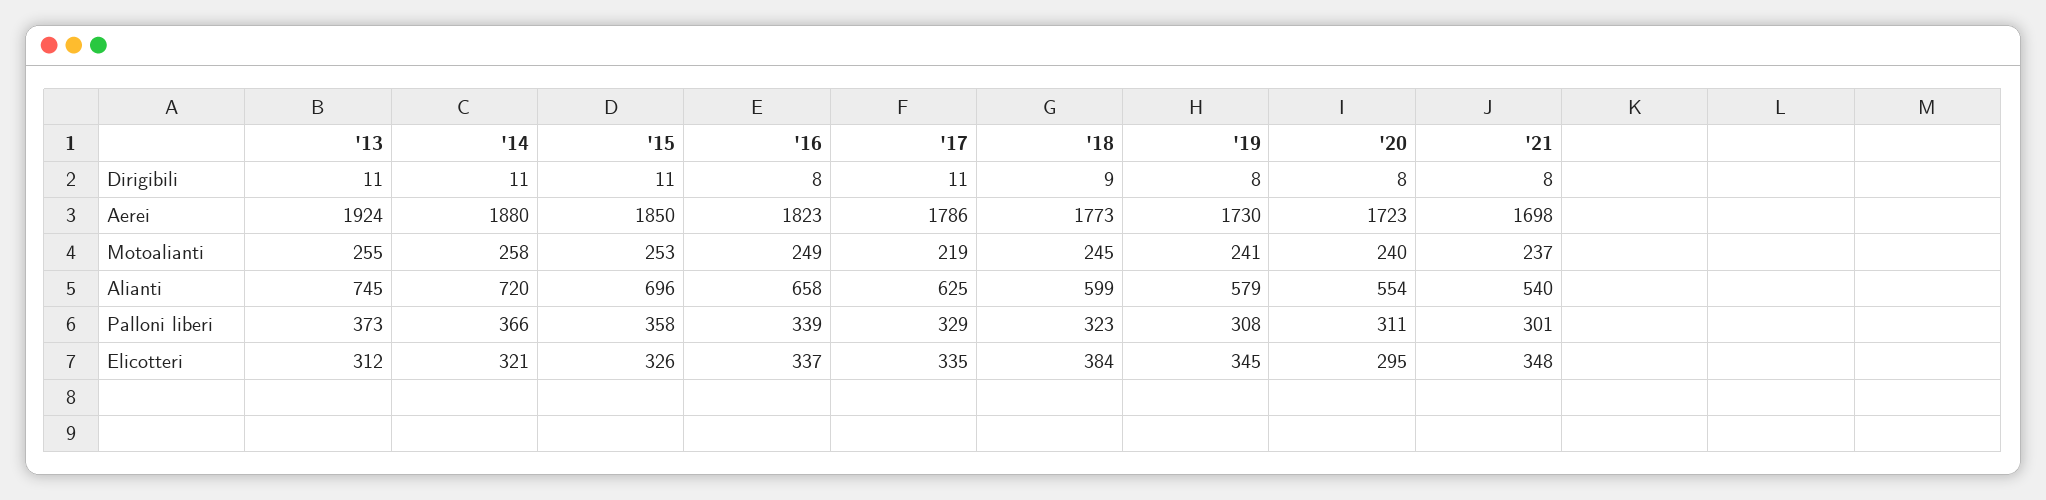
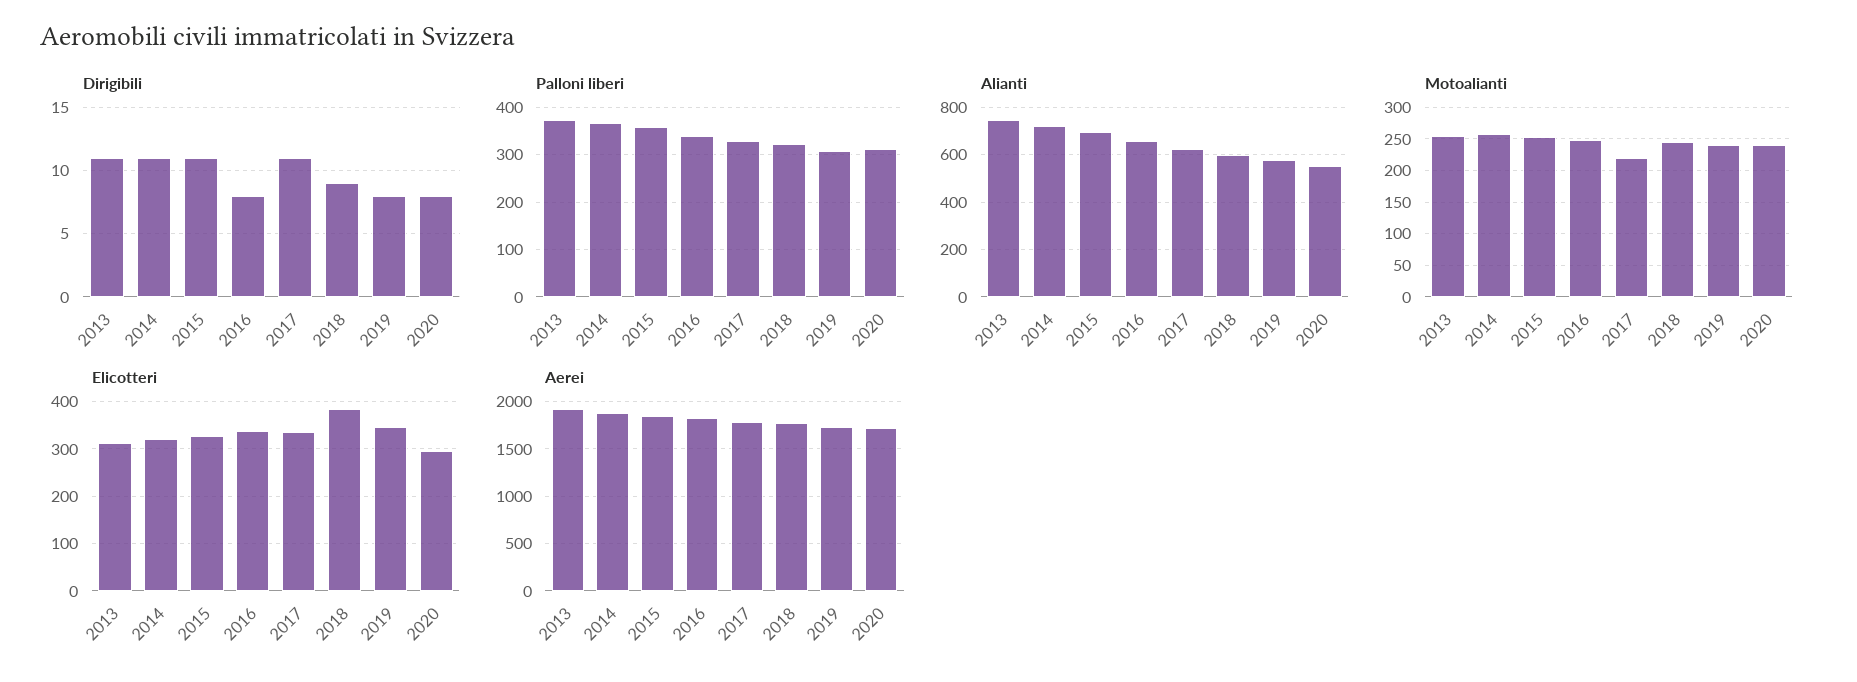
Dirigibili, '21: 8 -> none
Aerei, '21: 1698 -> none
Motoalianti, '21: 237 -> none
Alianti, '21: 540 -> none
Palloni liberi, '21: 301 -> none
Elicotteri, '21: 348 -> none

